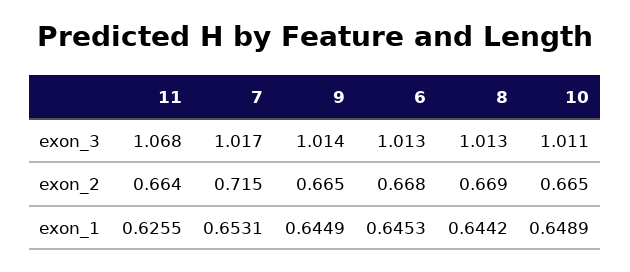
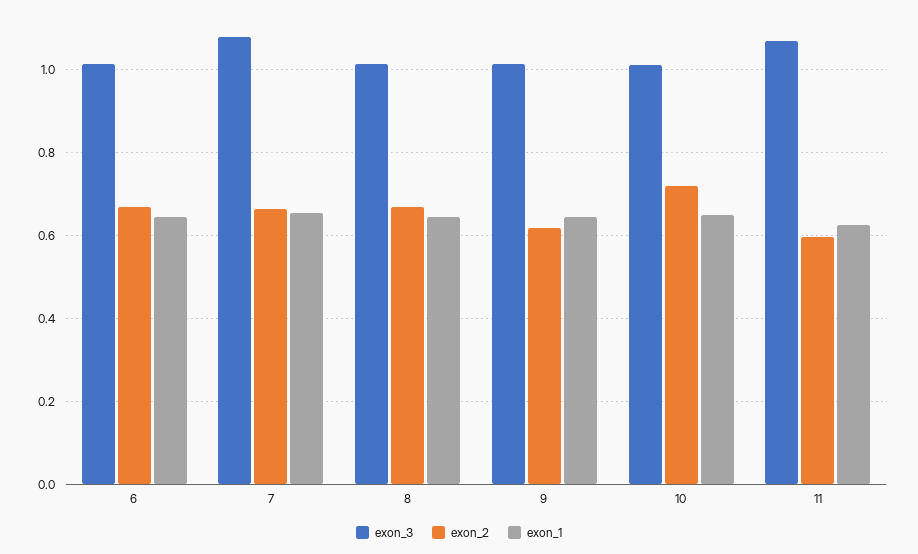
exon_3, 7: 1.017 -> 1.08
exon_2, 11: 0.664 -> 0.6
exon_2, 7: 0.715 -> 0.66
exon_2, 9: 0.665 -> 0.62
exon_2, 10: 0.665 -> 0.72

